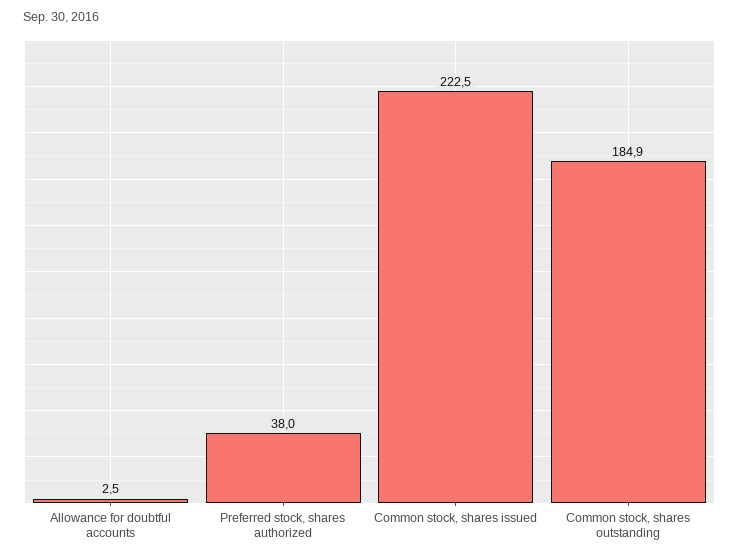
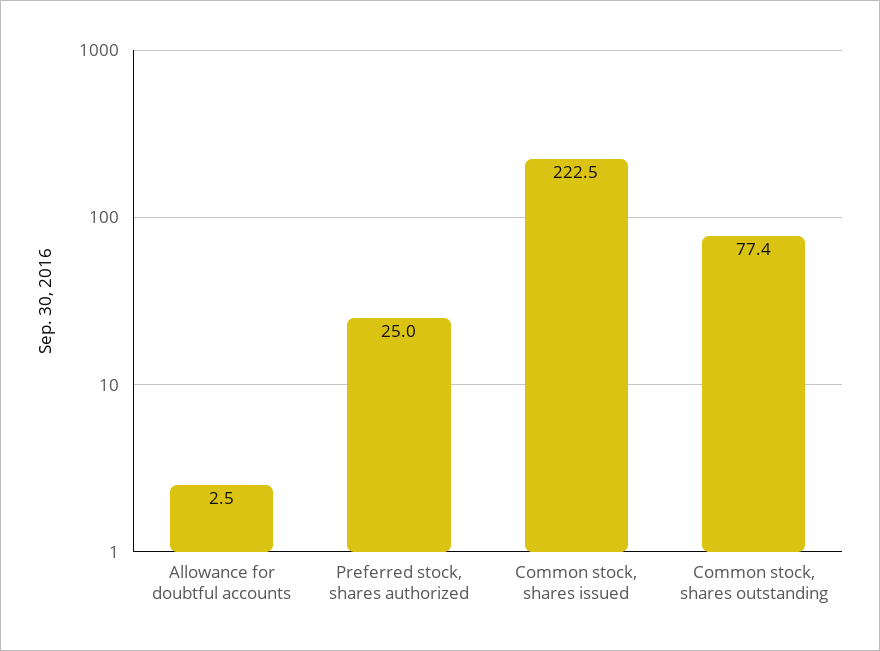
Preferred stock, shares authorized: 38 -> 25
Common stock, shares outstanding: 184.9 -> 77.4

